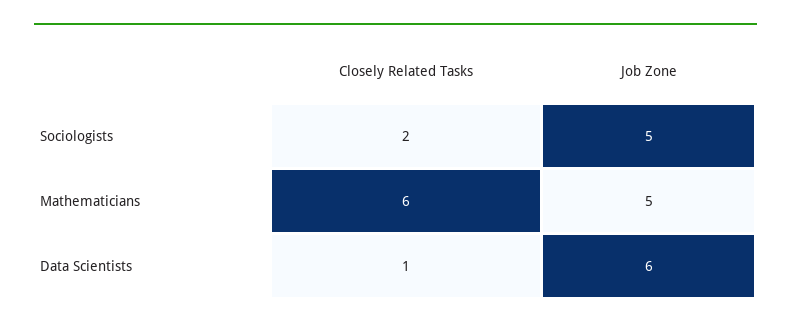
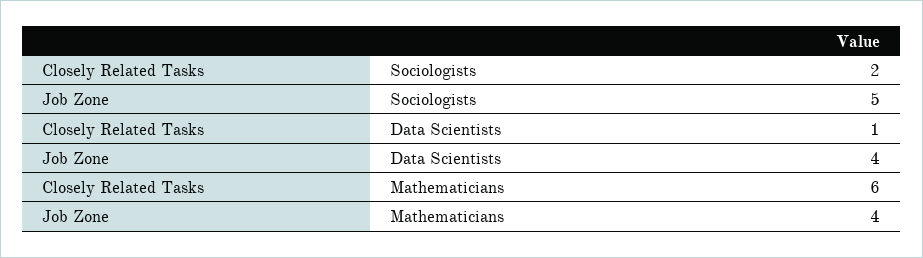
Job Zone, Mathematicians: 5 -> 4
Job Zone, Data Scientists: 6 -> 4

